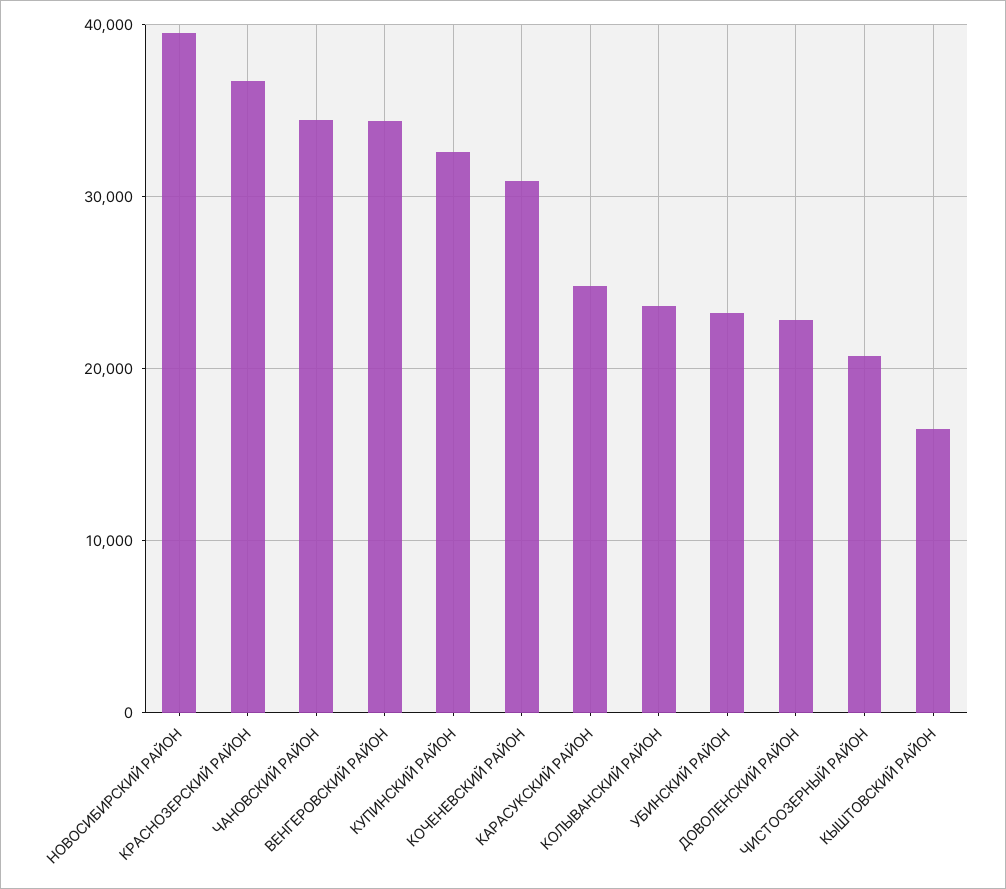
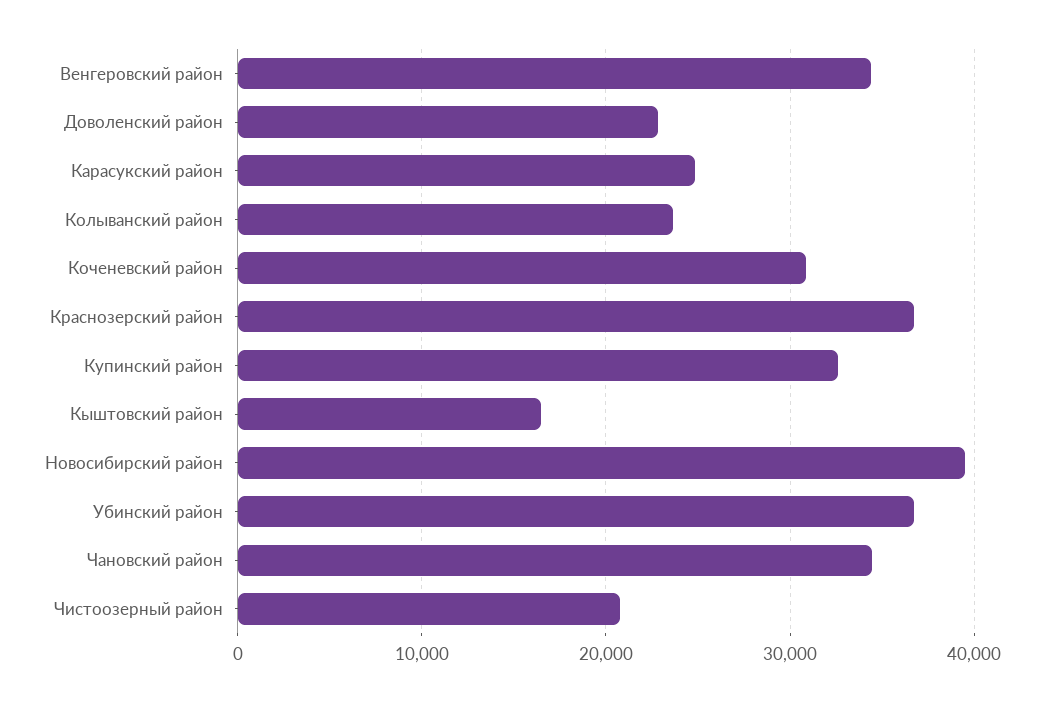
УБИНСКИЙ РАЙОН: 23000 -> 37000

